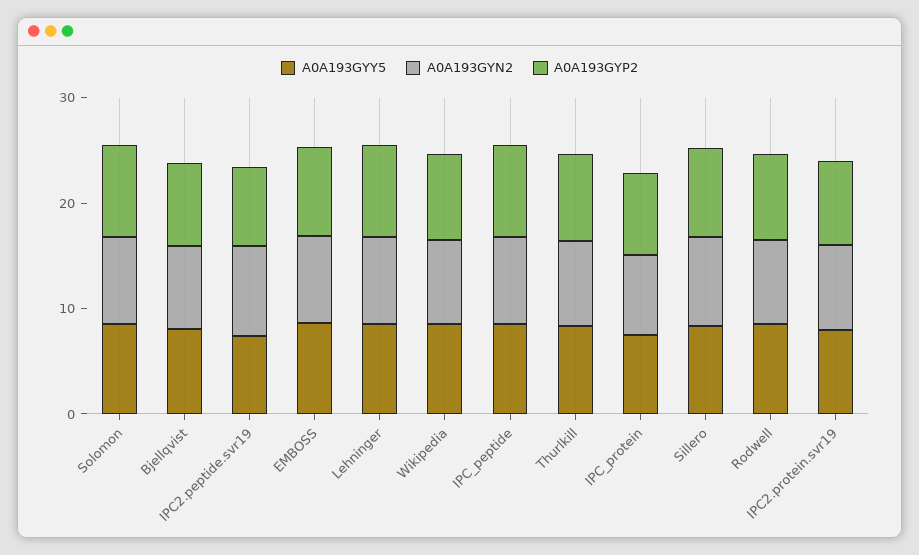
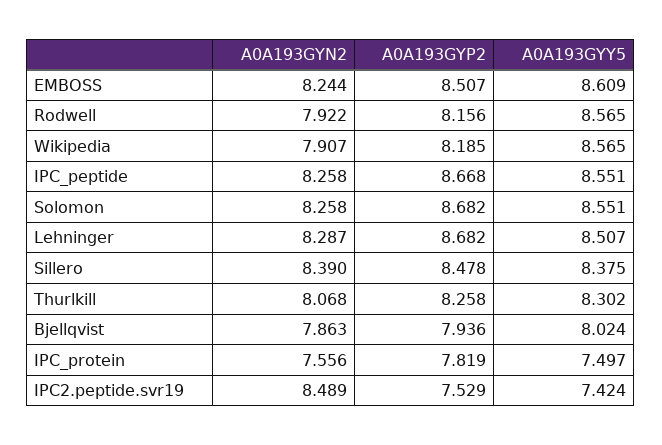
A0A193GYY5, IPC2.protein.svr19: 8 -> none
A0A193GYN2, IPC2.protein.svr19: 8 -> none
A0A193GYP2, IPC2.protein.svr19: 8 -> none

